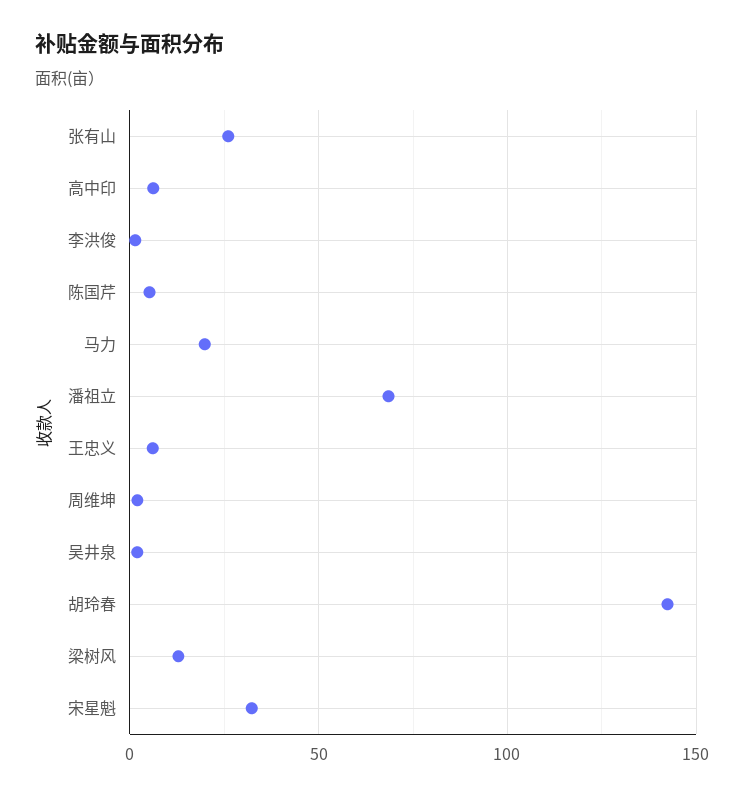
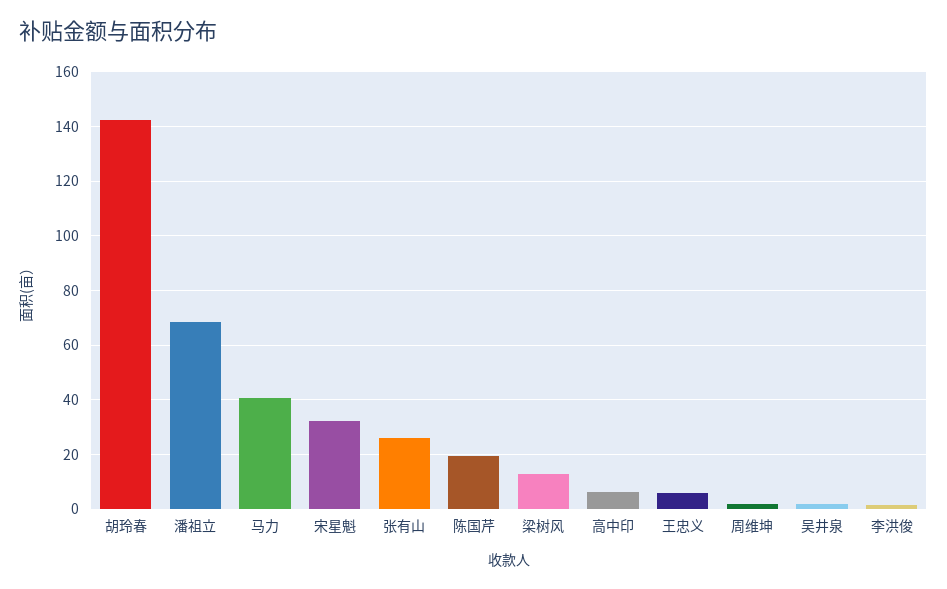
陈国芹: 5 -> 20
马力: 20 -> 40

